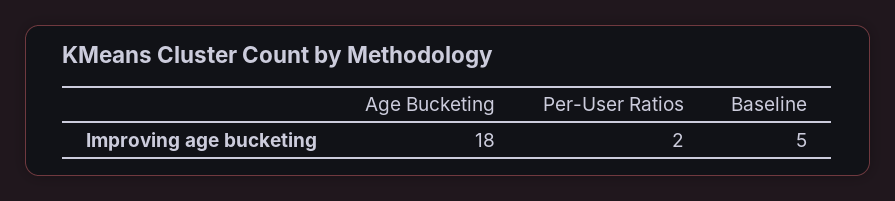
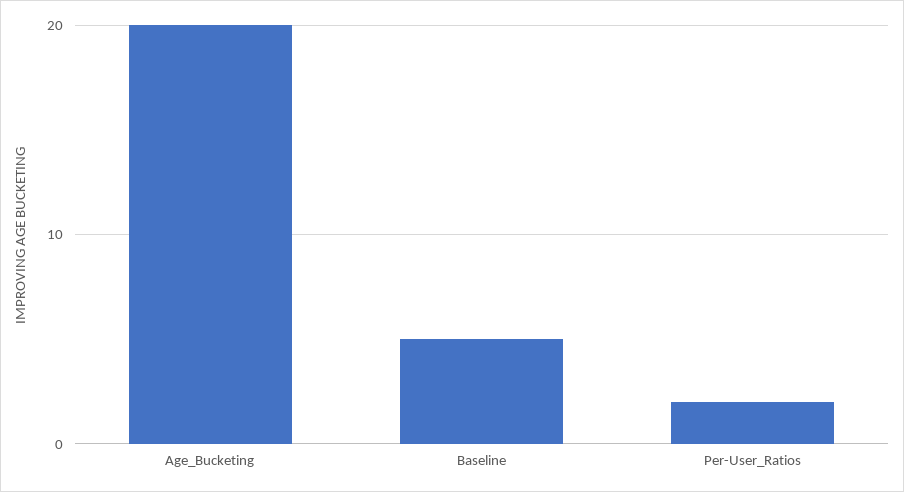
Age Bucketing: 18 -> 20

